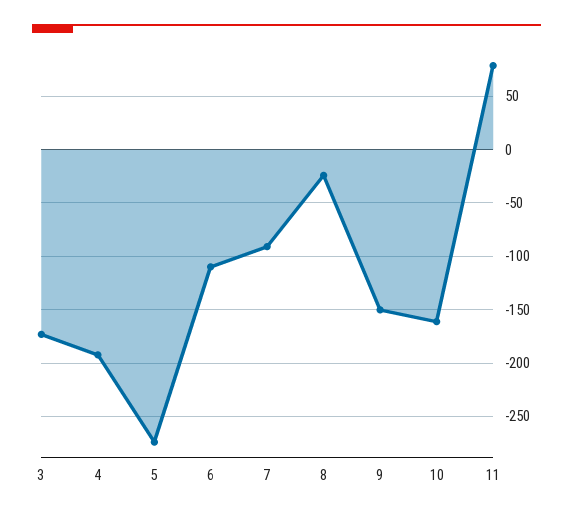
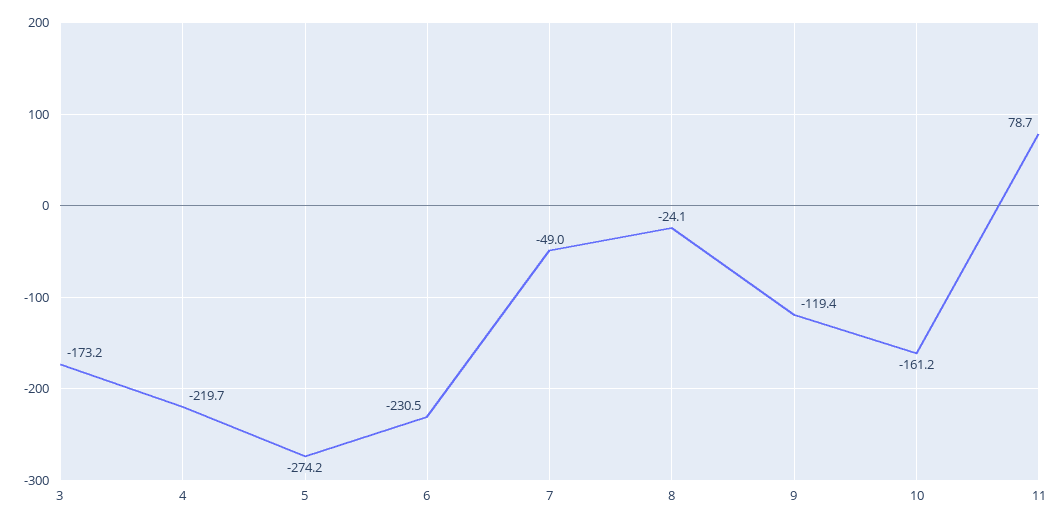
4: -190 -> -219.7
6: -110 -> -230.5
7: -90 -> -49
9: -150 -> -119.4

